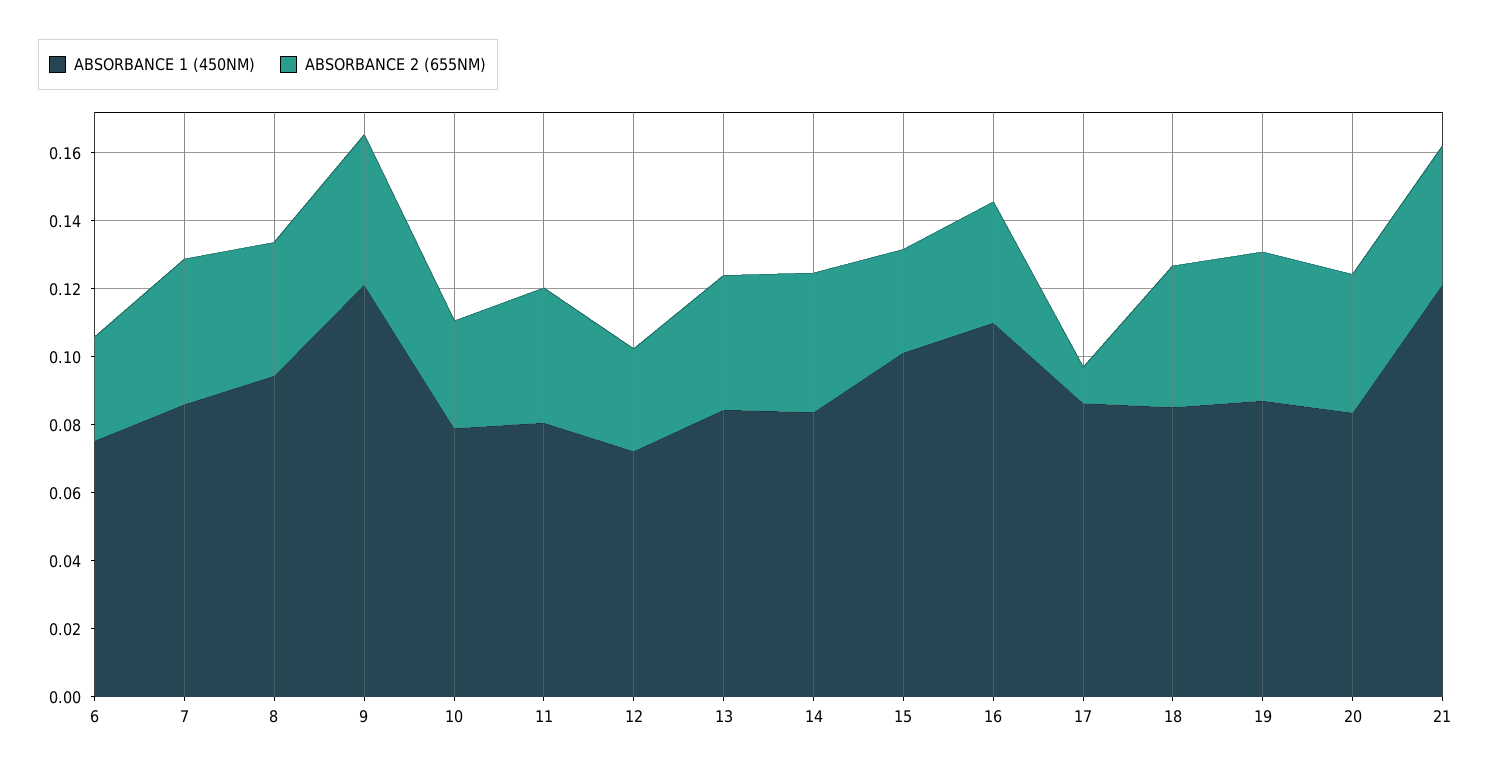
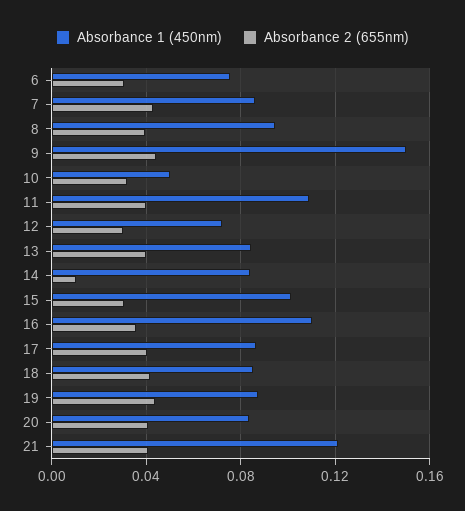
ABSORBANCE 1 (450NM), 9: 0.12 -> 0.15
ABSORBANCE 1 (450NM), 10: 0.08 -> 0.05
ABSORBANCE 1 (450NM), 11: 0.08 -> 0.11
ABSORBANCE 2 (655NM), 14: 0.04 -> 0.01
ABSORBANCE 2 (655NM), 17: 0.01 -> 0.04

